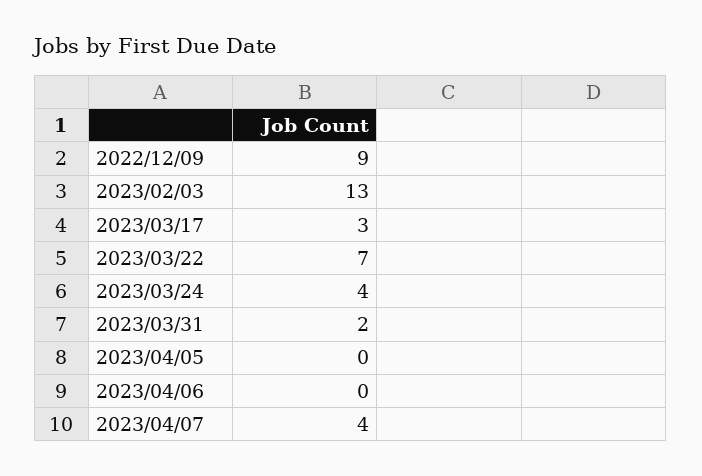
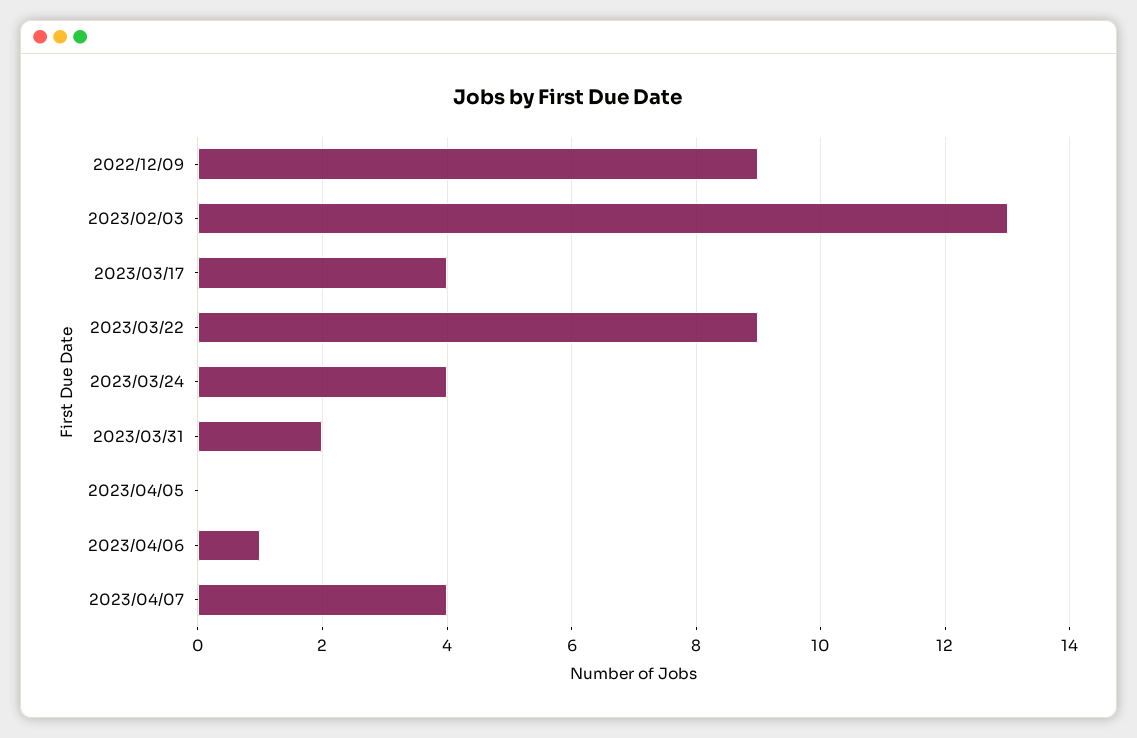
2023/03/17: 3 -> 4
2023/03/22: 7 -> 9
2023/04/06: 0 -> 1

